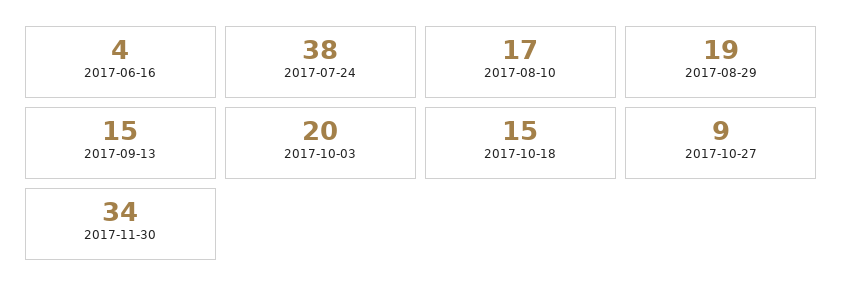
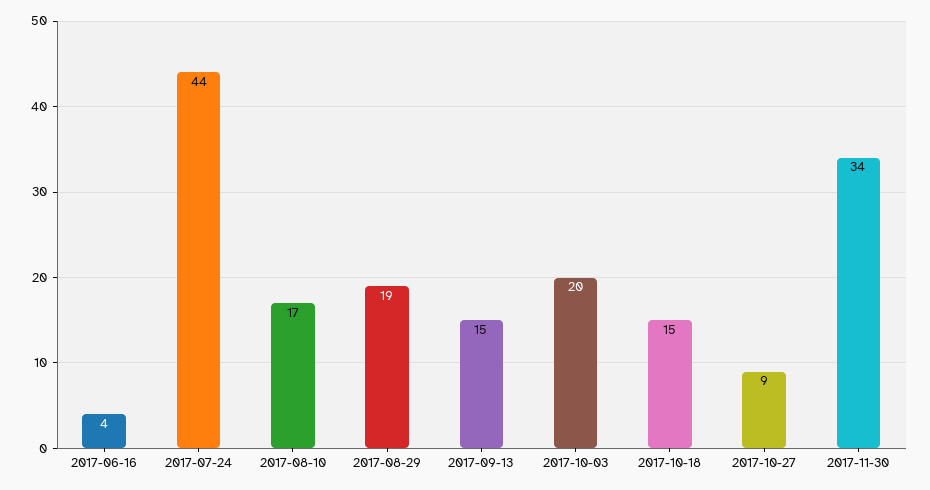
2017-07-24: 38 -> 44

